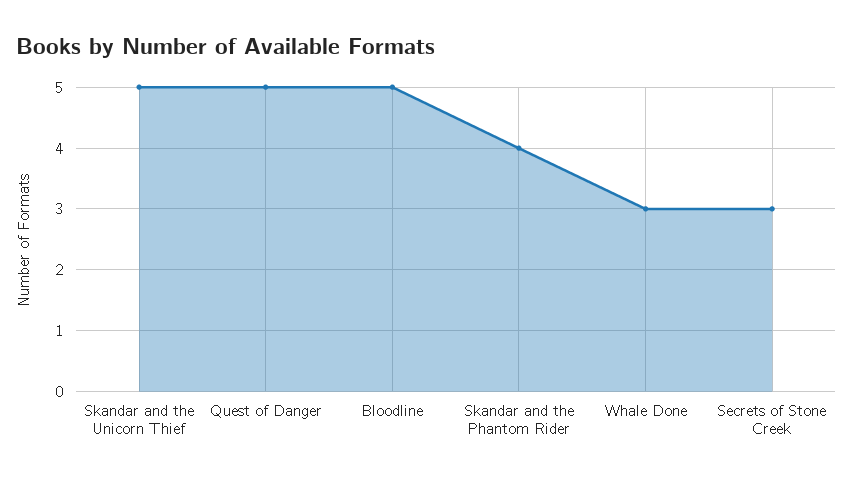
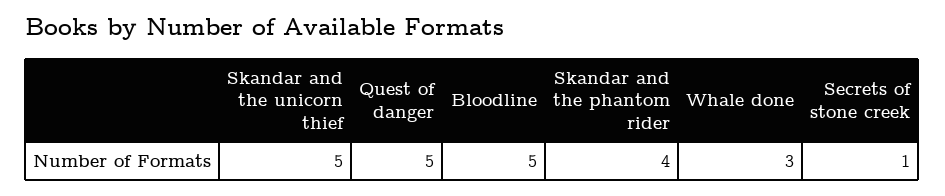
Secrets of Stone Creek: 3 -> 1

